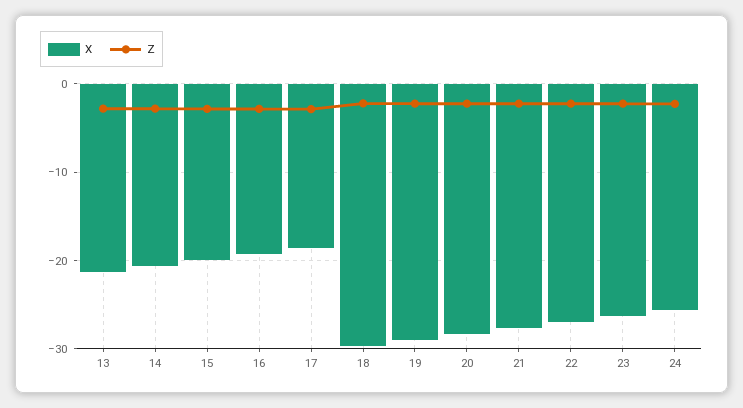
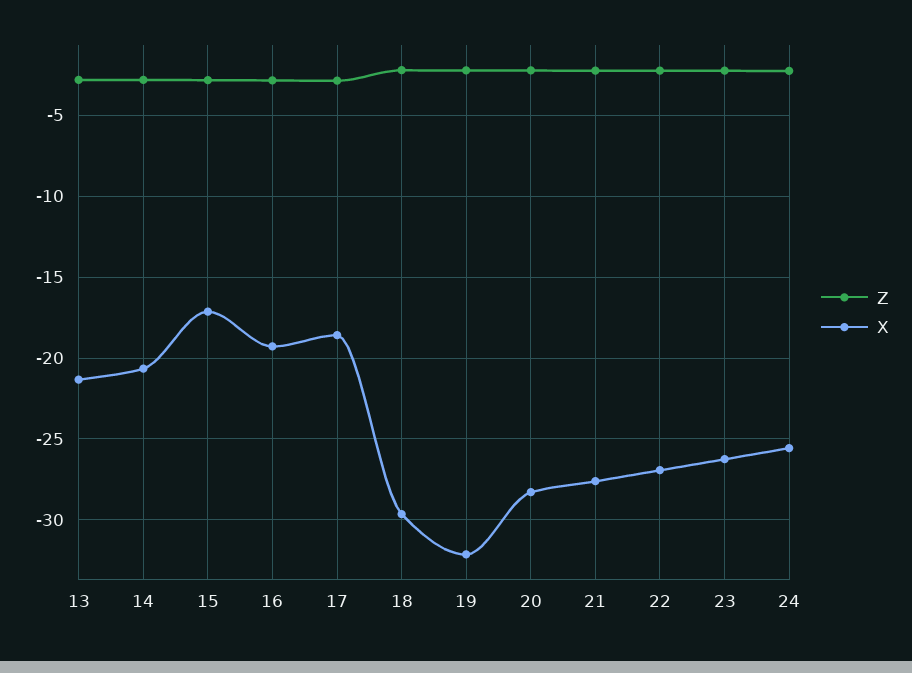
X, 15: -20 -> -17
X, 19: -29 -> -32

